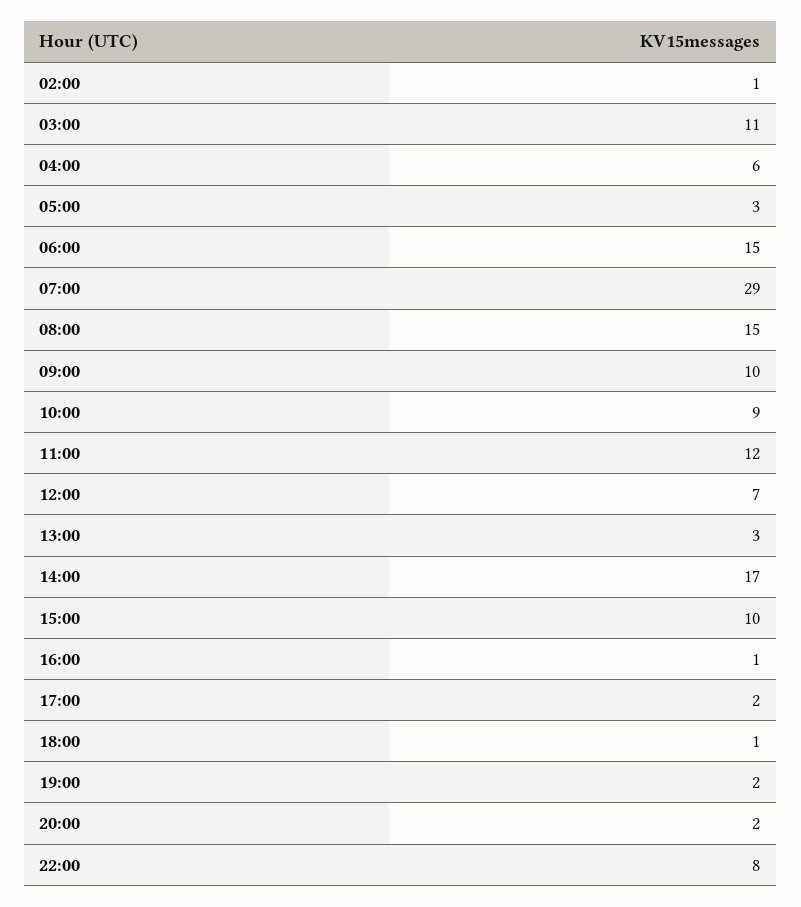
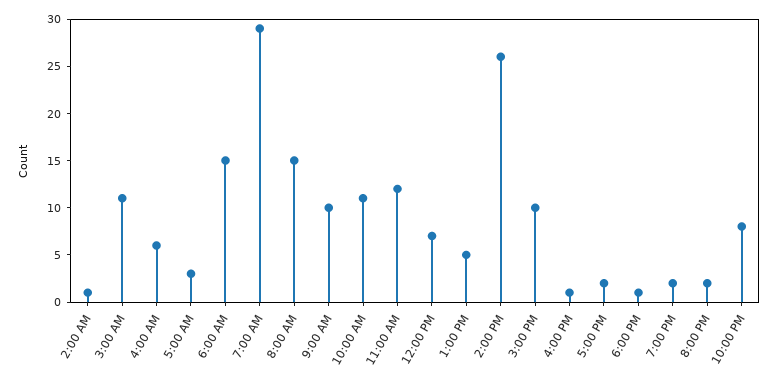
10:00: 9 -> 11
13:00: 3 -> 5
14:00: 17 -> 26

